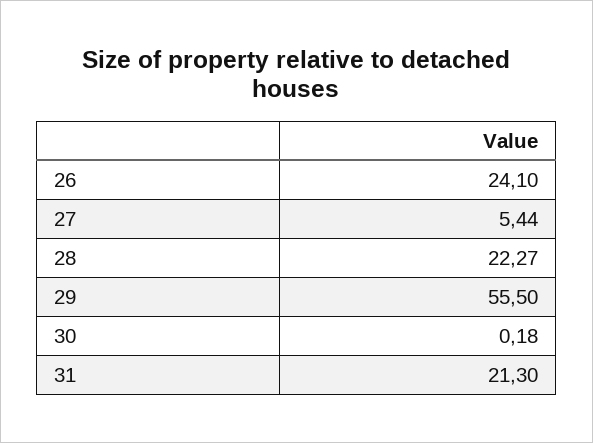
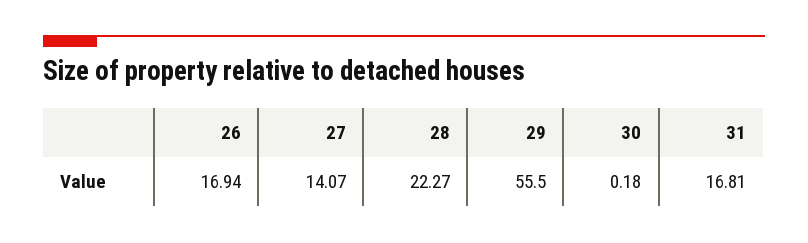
26: 24.1 -> 16.94
27: 5.44 -> 14.07
31: 21.3 -> 16.81

